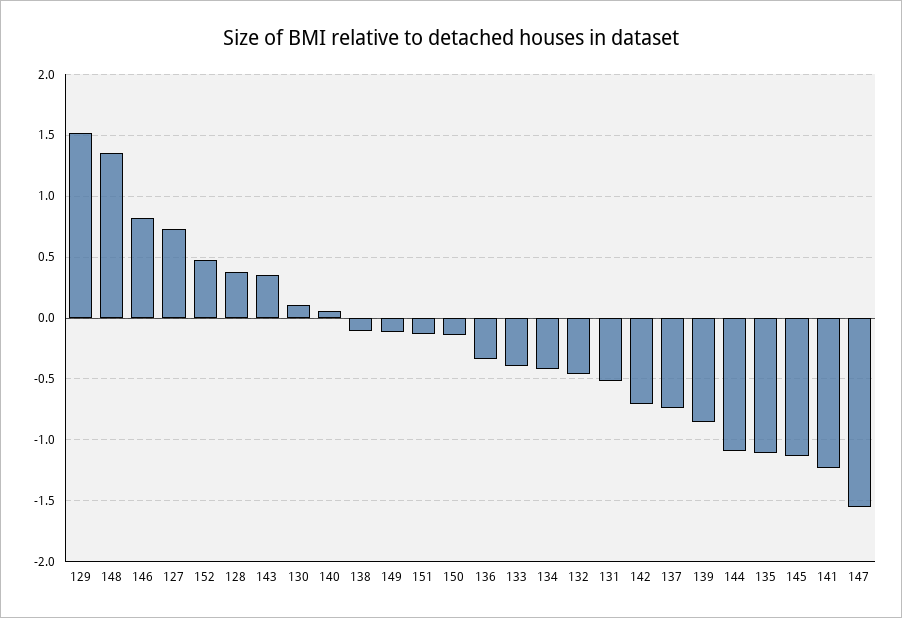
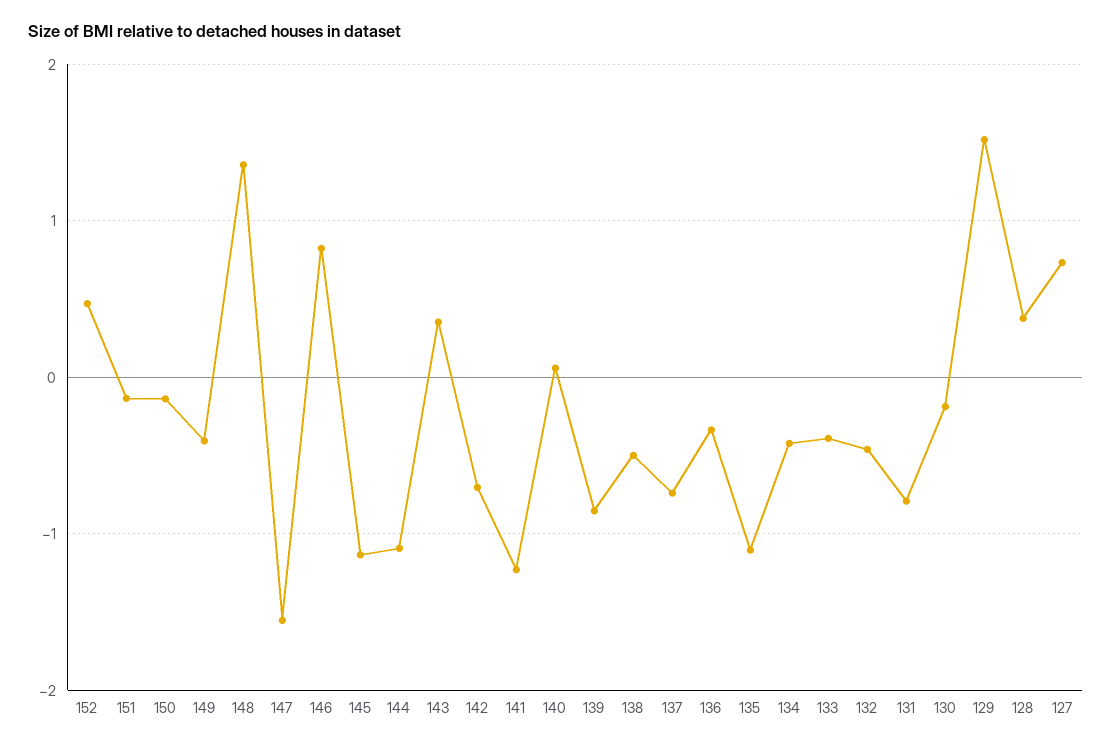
130: 0.1 -> -0.2
138: -0.1 -> -0.5
149: -0.1 -> -0.4
131: -0.5 -> -0.8

